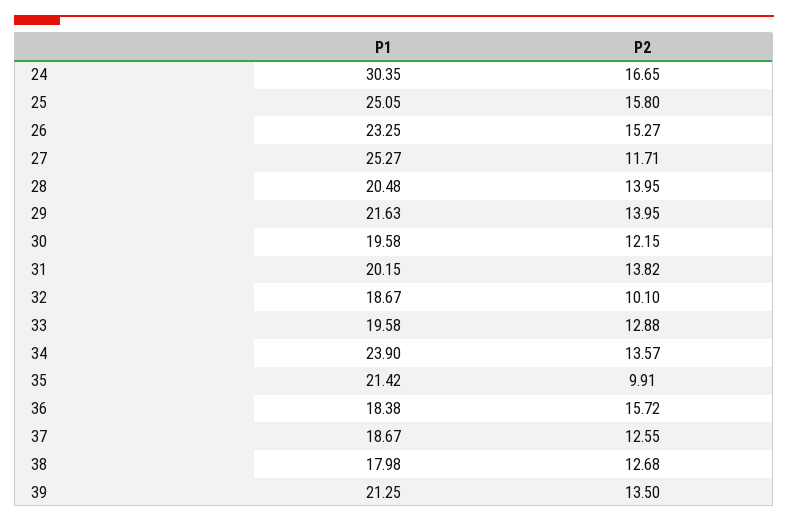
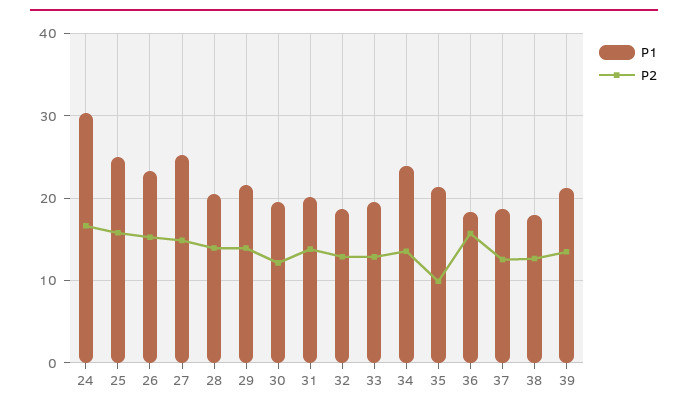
P2, 27: 11.71 -> 15
P2, 32: 10.1 -> 13

